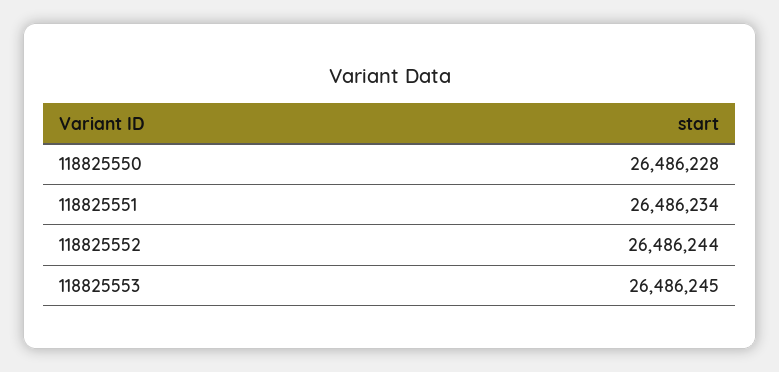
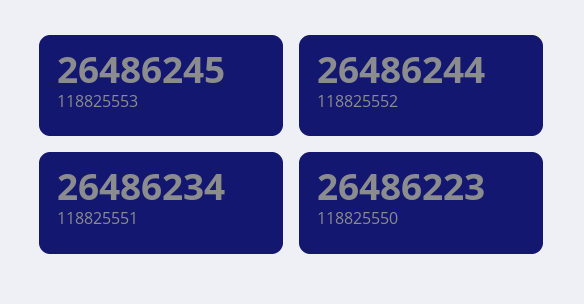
118825550: 26486228 -> 26486223

